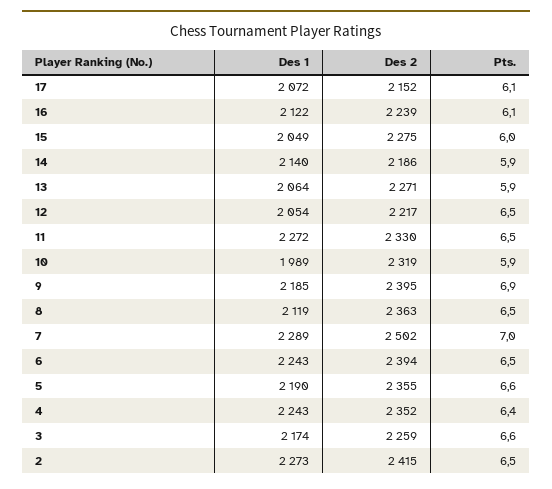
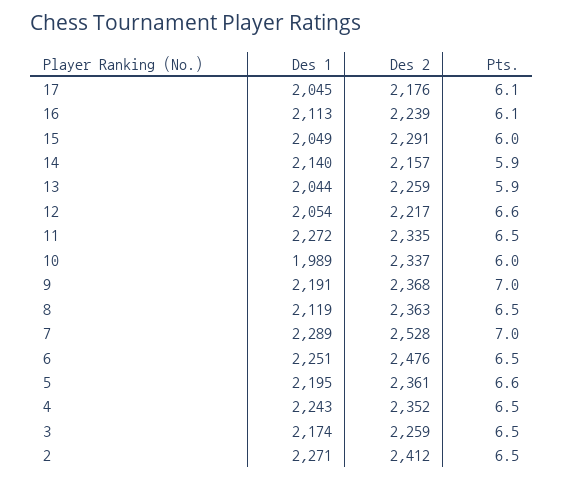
Des 1, 17: 2072 -> 2045
Des 2, 17: 2152 -> 2176
Des 1, 16: 2122 -> 2113
Des 2, 15: 2275 -> 2291
Des 2, 14: 2186 -> 2157
Des 1, 13: 2064 -> 2044
Des 2, 13: 2271 -> 2259
Pts., 12: 6.5 -> 6.6
Des 2, 11: 2330 -> 2335
Des 2, 10: 2319 -> 2337
Pts., 10: 5.9 -> 6
Des 1, 9: 2185 -> 2191
Des 2, 9: 2395 -> 2368
Pts., 9: 6.9 -> 7
Des 2, 7: 2502 -> 2528
Des 1, 6: 2243 -> 2251
Des 2, 6: 2394 -> 2476
Des 1, 5: 2190 -> 2195
Des 2, 5: 2355 -> 2361
Pts., 4: 6.4 -> 6.5
Pts., 3: 6.6 -> 6.5
Des 1, 2: 2273 -> 2271
Des 2, 2: 2415 -> 2412

